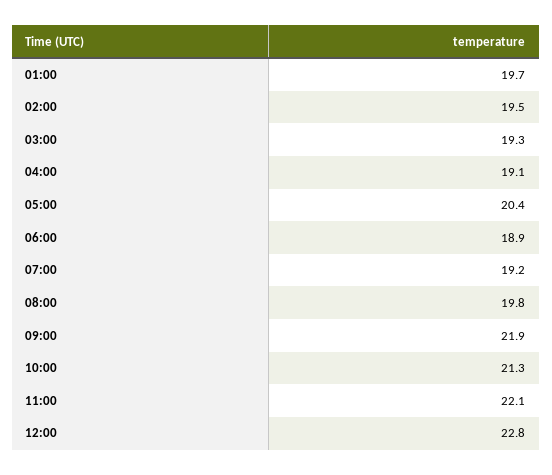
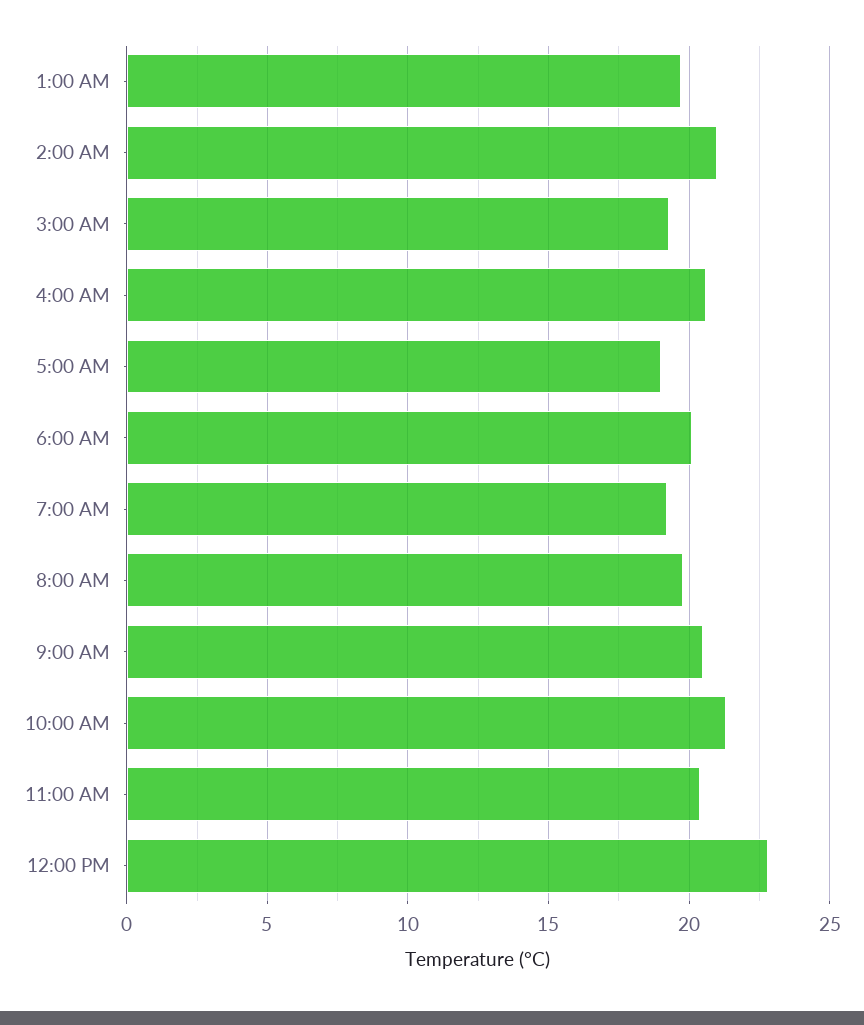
02:00: 19.5 -> 21
04:00: 19.1 -> 20.5
05:00: 20.4 -> 19
06:00: 18.9 -> 20
09:00: 21.9 -> 20.5
11:00: 22.1 -> 20.5

